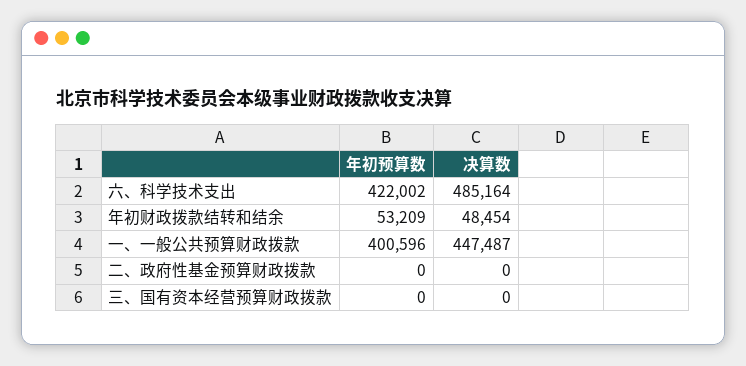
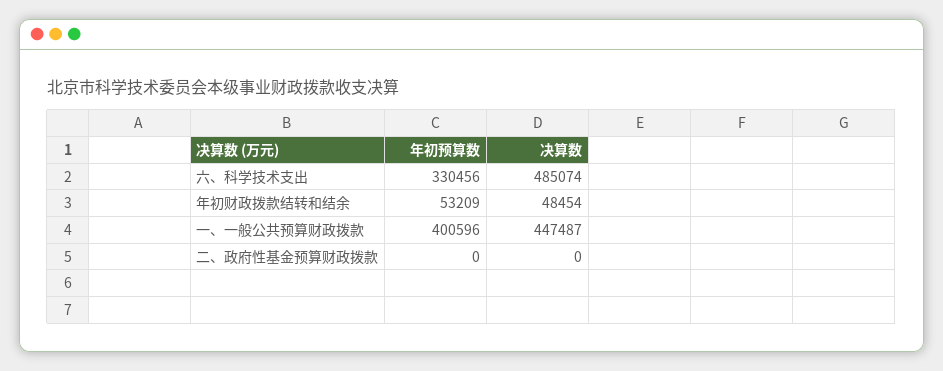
年初预算数, 六、科学技术支出: 422002 -> 330456
决算数, 六、科学技术支出: 485164 -> 485074
年初预算数, 三、国有资本经营预算财政拨款: 0 -> none
决算数, 三、国有资本经营预算财政拨款: 0 -> none

